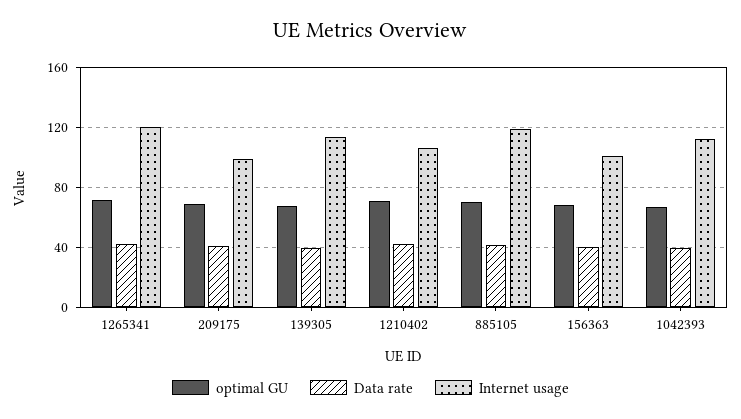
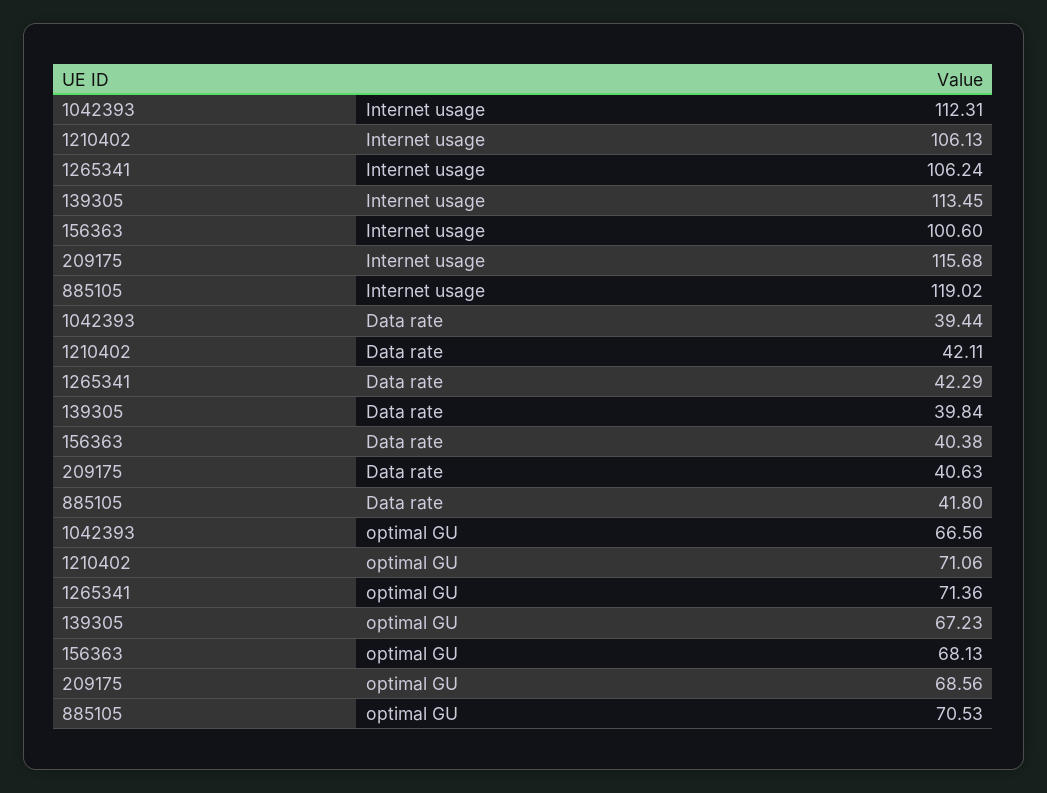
Internet usage, 1265341: 120 -> 106.24
Internet usage, 209175: 100 -> 115.68

